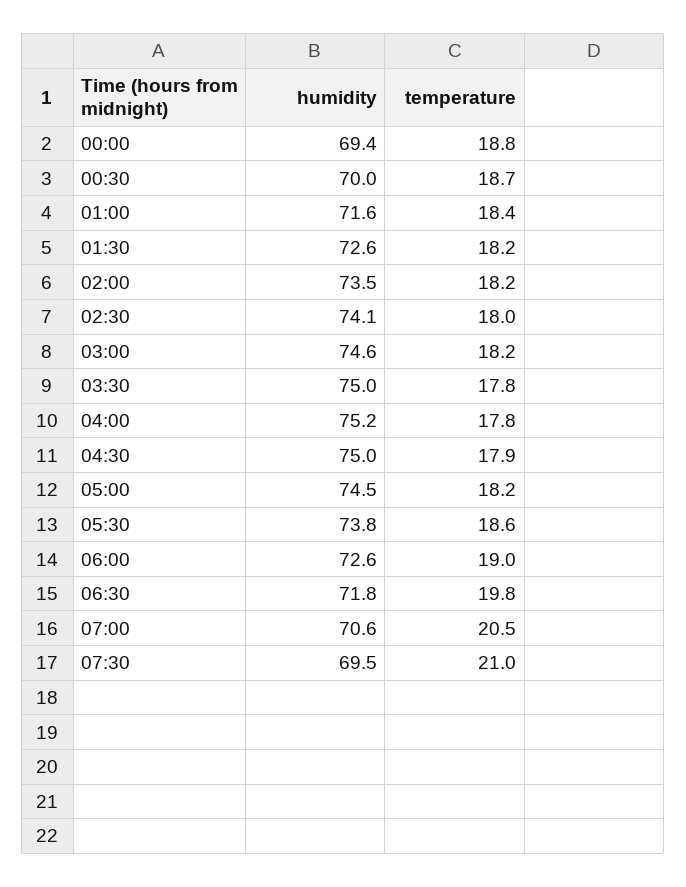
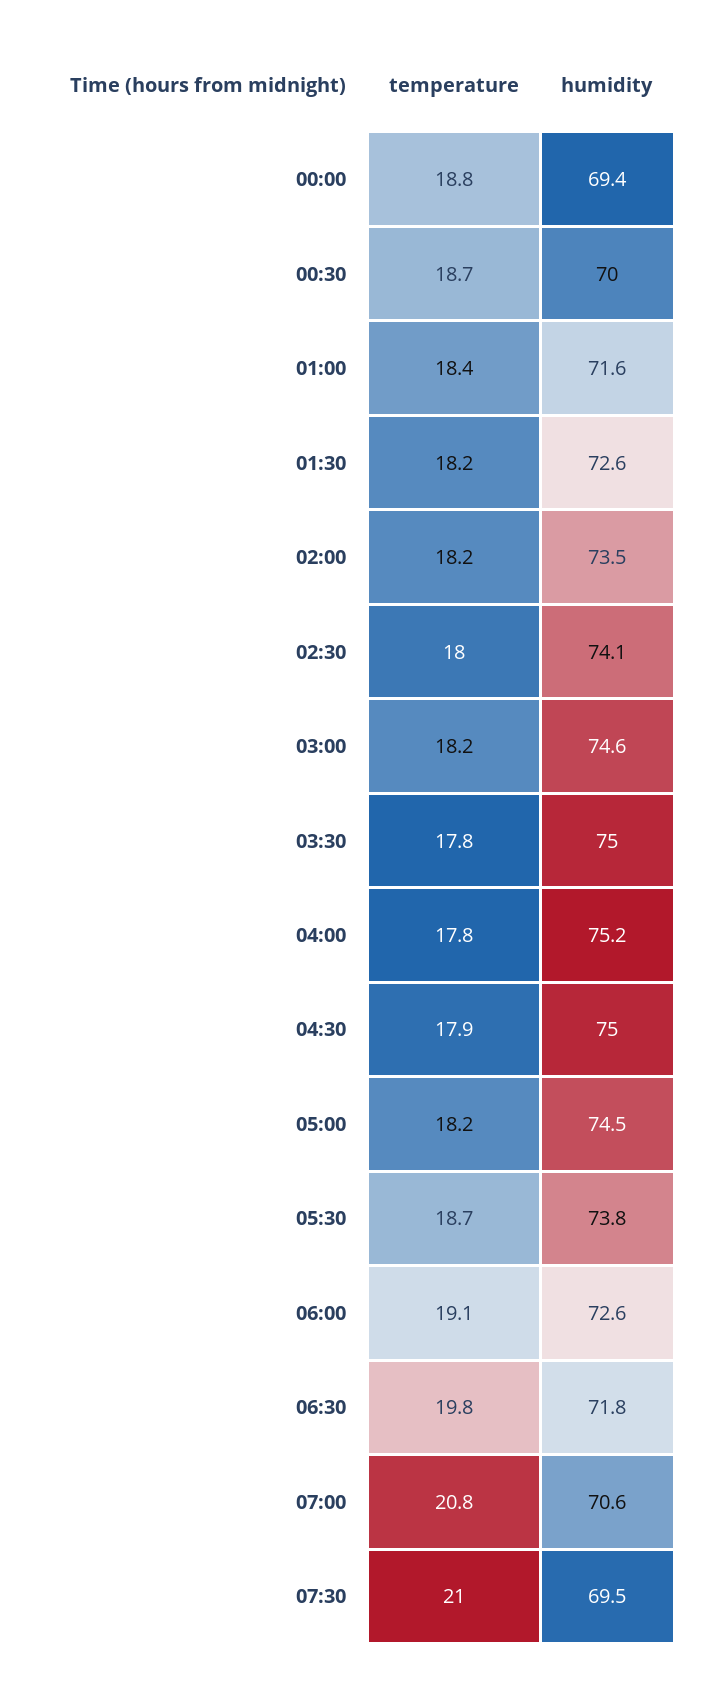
temperature, 05:30: 18.6 -> 18.7
temperature, 06:00: 19 -> 19.1
temperature, 07:00: 20.5 -> 20.8

